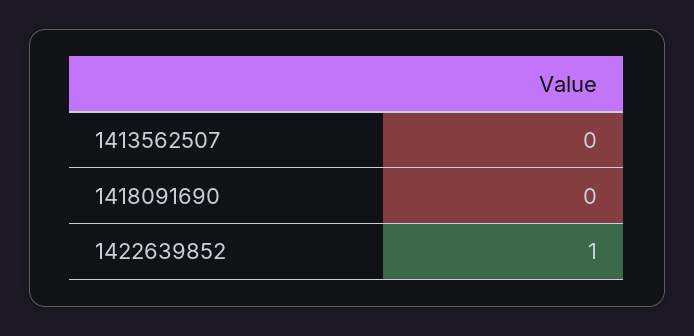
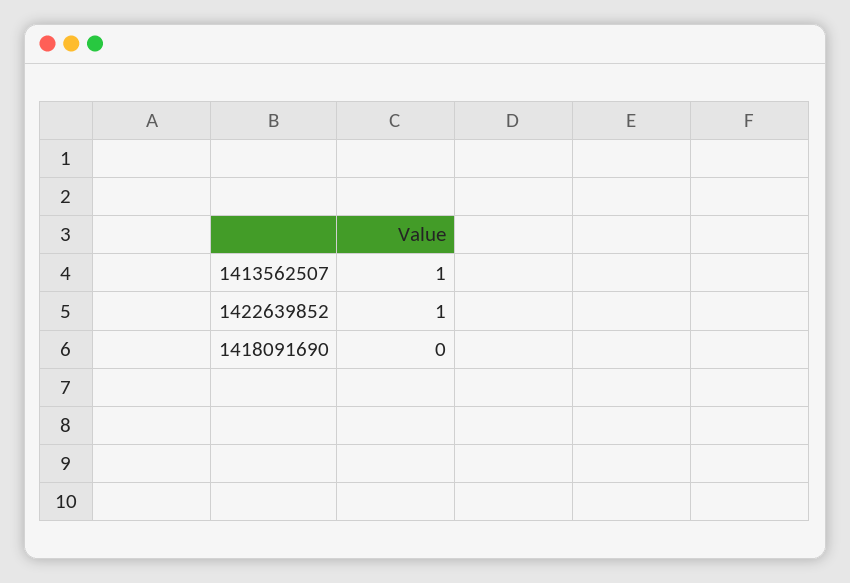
1413562507: 0 -> 1

